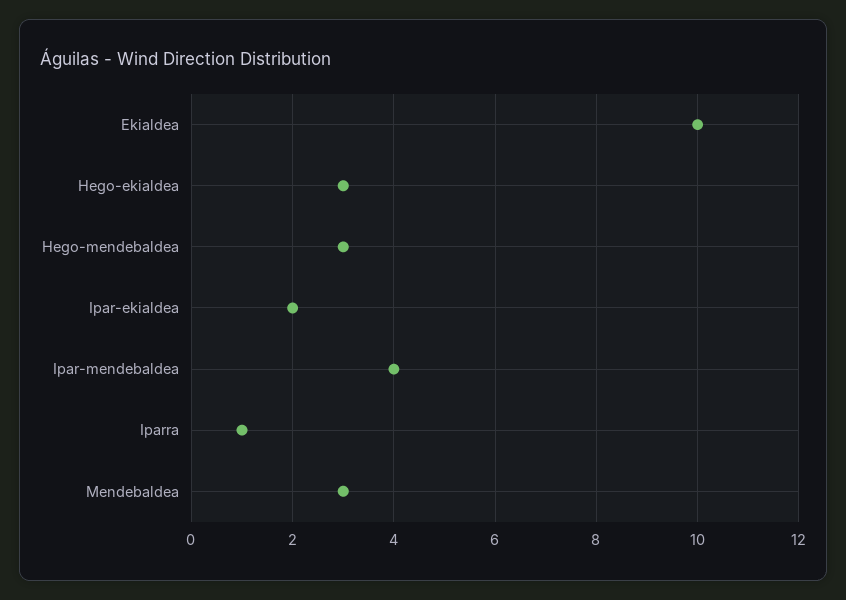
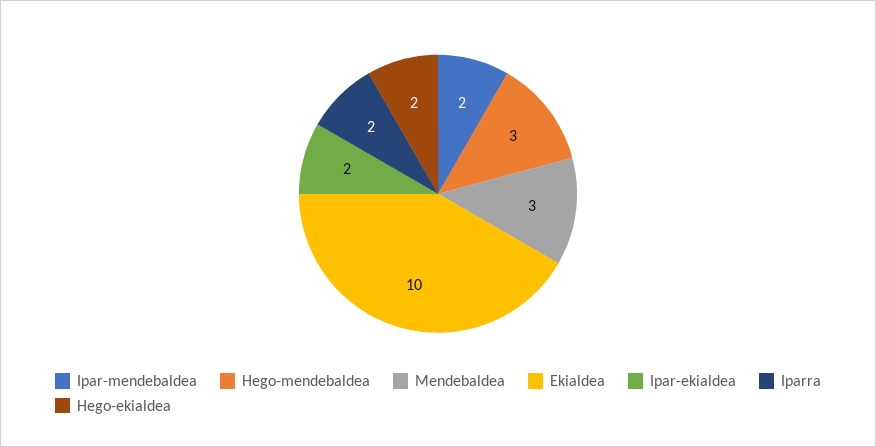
Hego-ekialdea: 3 -> 2
Ipar-mendebaldea: 4 -> 2
Iparra: 1 -> 2

